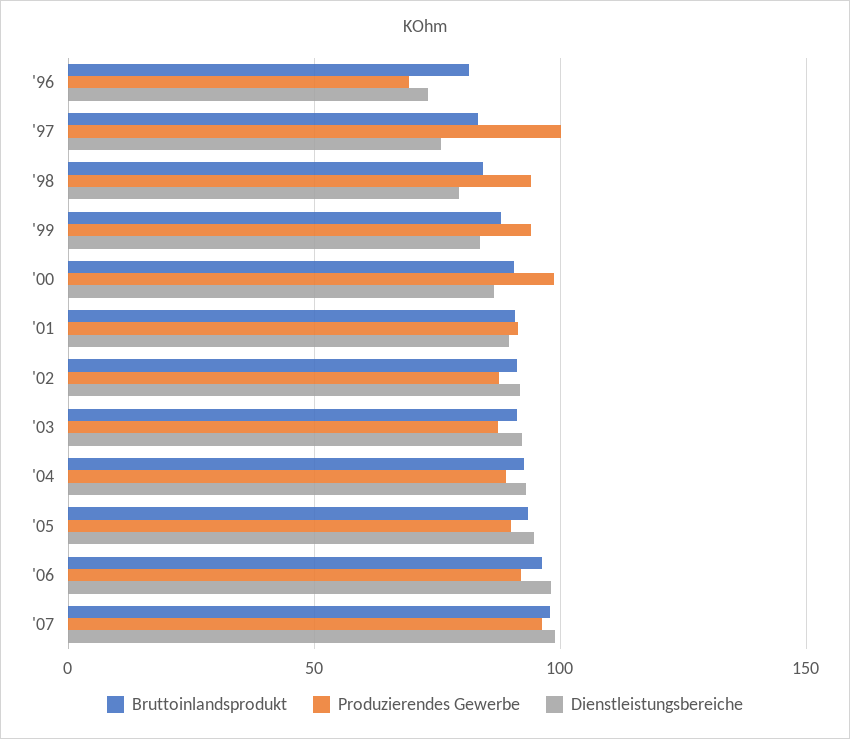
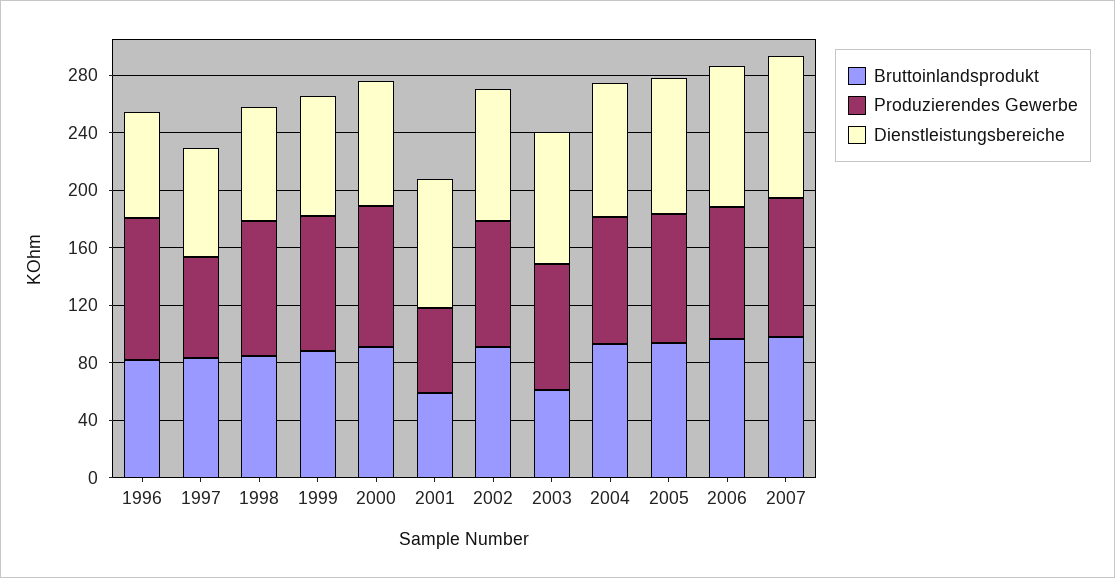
Produzierendes Gewerbe, '96: 70 -> 100
Produzierendes Gewerbe, '97: 100 -> 70
Bruttoinlandsprodukt, '01: 90 -> 60
Produzierendes Gewerbe, '01: 90 -> 60
Bruttoinlandsprodukt, '03: 90 -> 60

